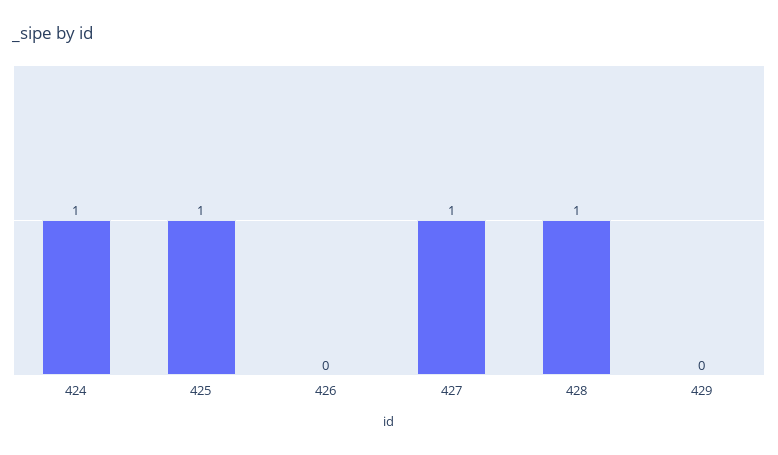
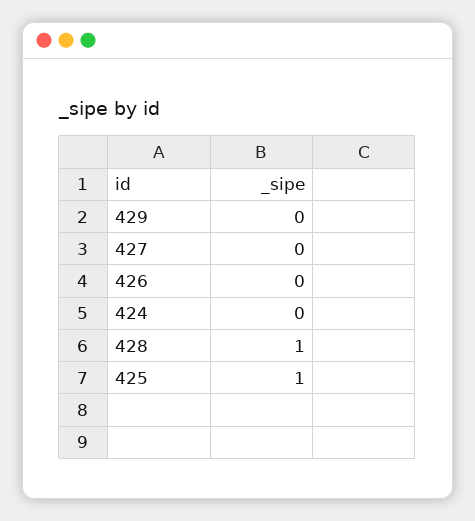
424: 1 -> 0
427: 1 -> 0

